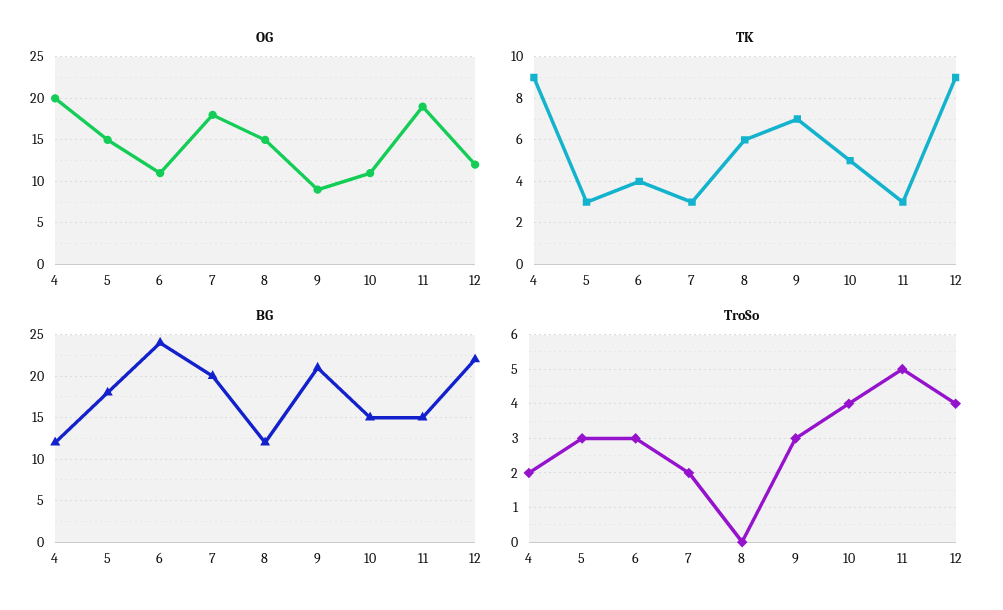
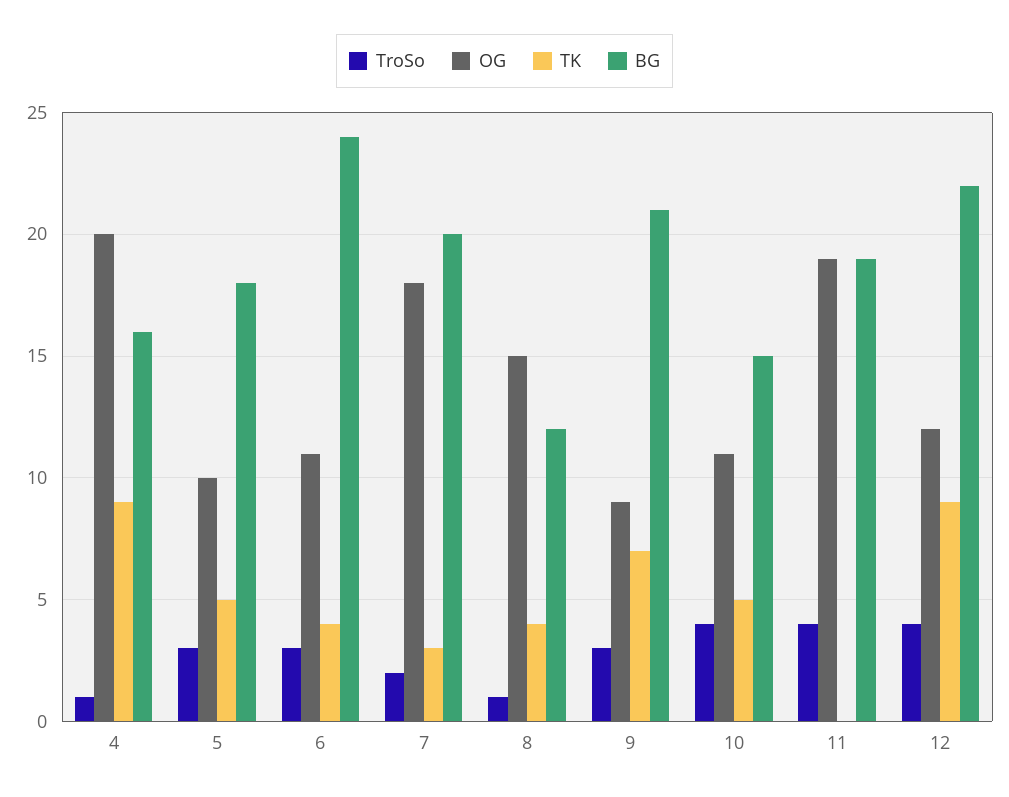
OG, 5: 15 -> 10
TK, 5: 3 -> 5
TK, 8: 6 -> 4
TK, 11: 3 -> 0
BG, 4: 12 -> 16
BG, 11: 15 -> 19
TroSo, 4: 2 -> 1
TroSo, 8: 0 -> 1
TroSo, 11: 5 -> 4

